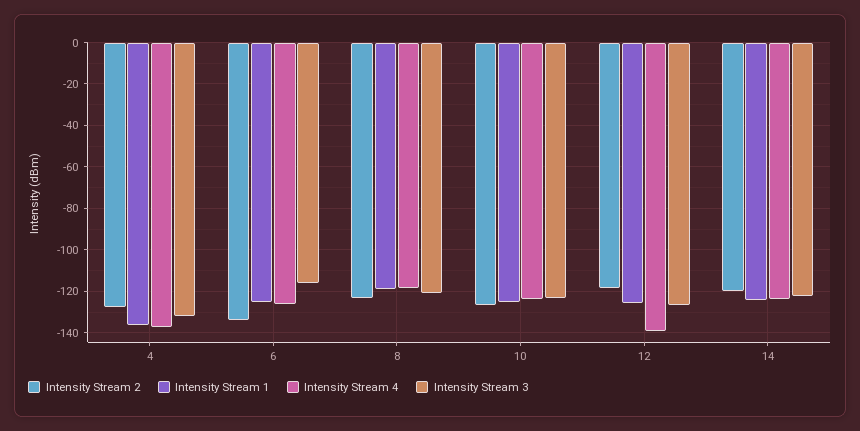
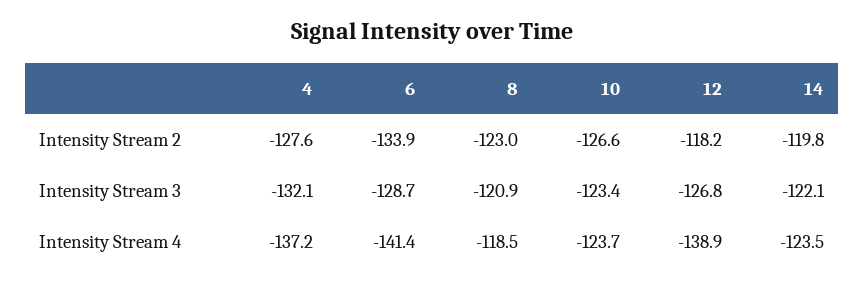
Intensity Stream 1, 4: -135 -> none
Intensity Stream 1, 6: -125 -> none
Intensity Stream 4, 6: -125 -> -141.4
Intensity Stream 3, 6: -115 -> -128.7
Intensity Stream 1, 8: -120 -> none
Intensity Stream 1, 10: -125 -> none
Intensity Stream 1, 12: -125 -> none
Intensity Stream 1, 14: -125 -> none

